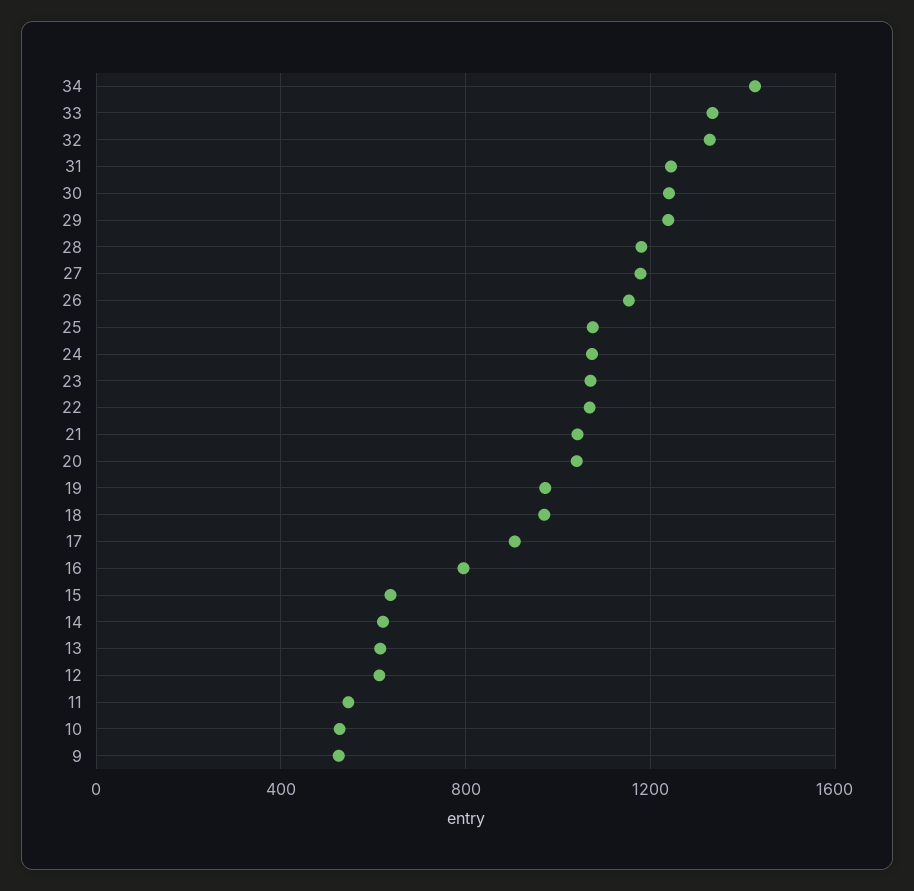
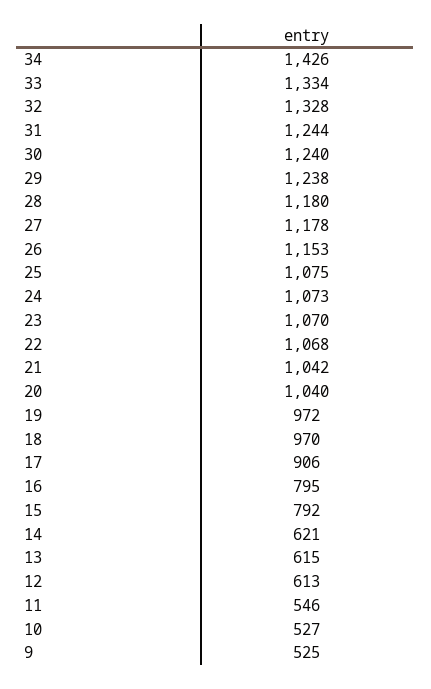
15: 650 -> 792

